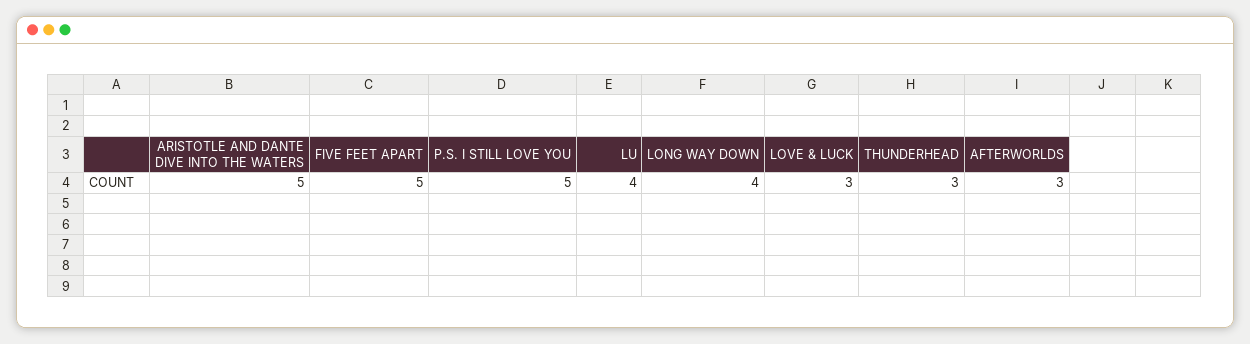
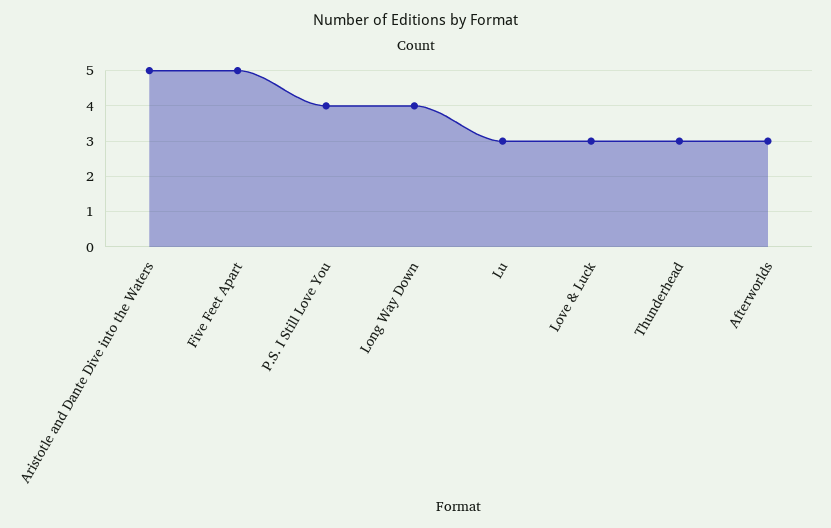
P.S. I STILL LOVE YOU: 5 -> 4
LU: 4 -> 3

